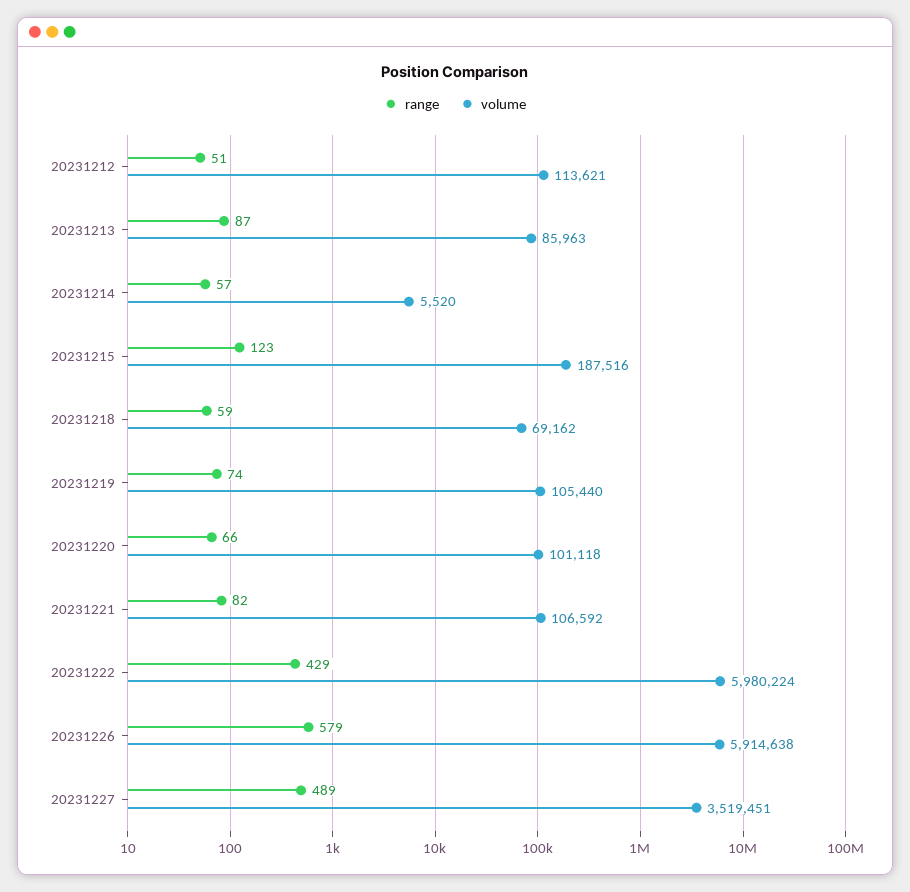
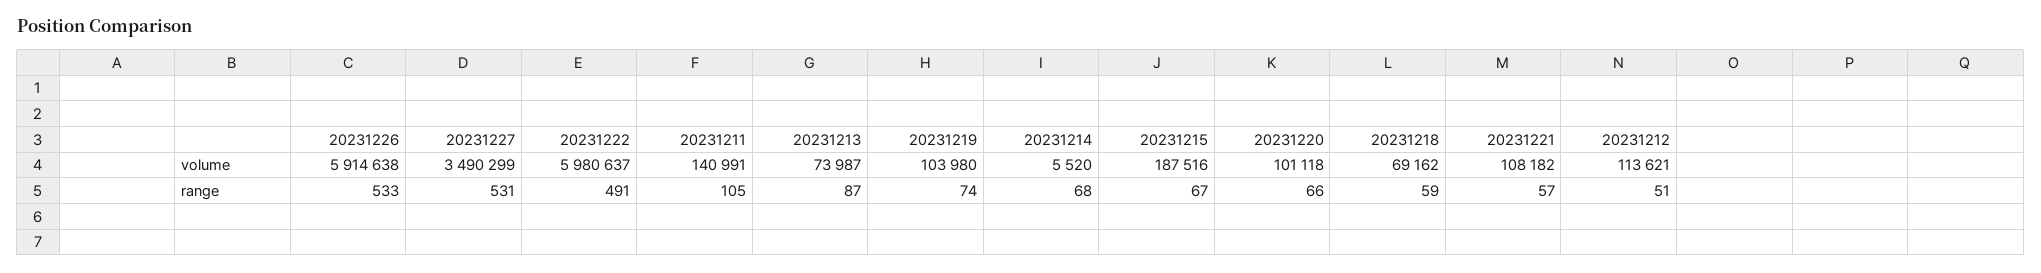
volume, 20231213: 85963 -> 73987
range, 20231214: 57 -> 68
range, 20231215: 123 -> 67
volume, 20231219: 105440 -> 103980
range, 20231221: 82 -> 57
volume, 20231221: 106592 -> 108182
range, 20231222: 429 -> 491
volume, 20231222: 5980224 -> 5980637
range, 20231226: 579 -> 533
range, 20231227: 489 -> 531
volume, 20231227: 3519451 -> 3490299
volume, 20231211: none -> 140991
range, 20231211: none -> 105

